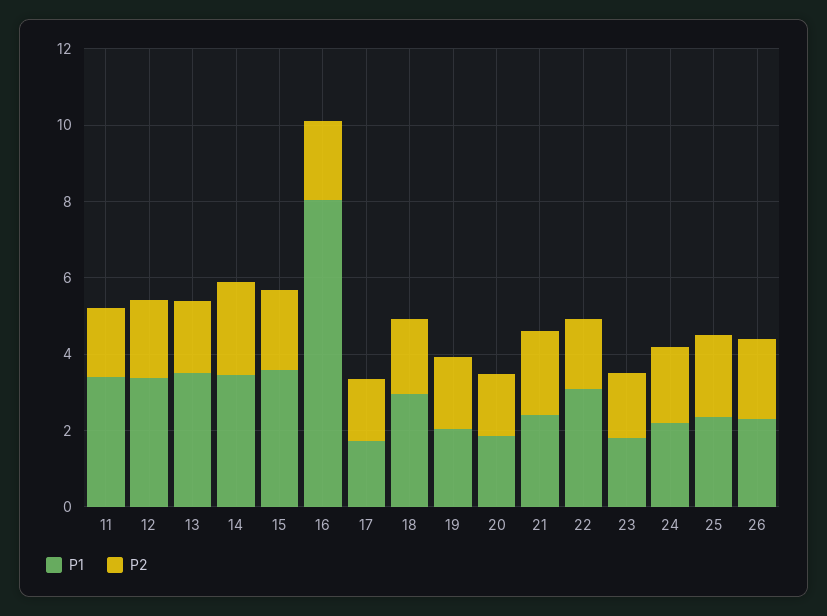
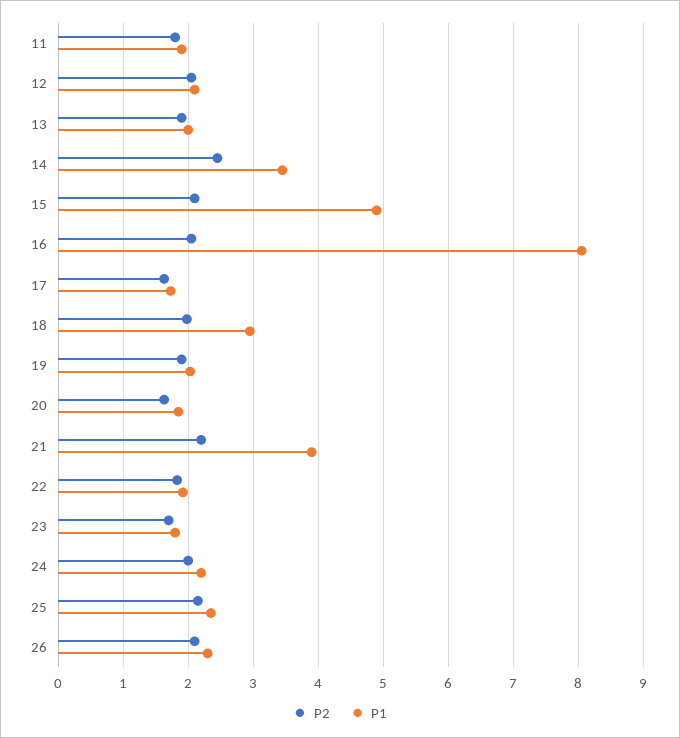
P1, 11: 3.5 -> 1.9
P1, 12: 3.5 -> 2.1
P1, 13: 3.5 -> 2
P1, 15: 3.5 -> 4.9
P1, 21: 2.5 -> 3.9
P1, 22: 3 -> 1.9

